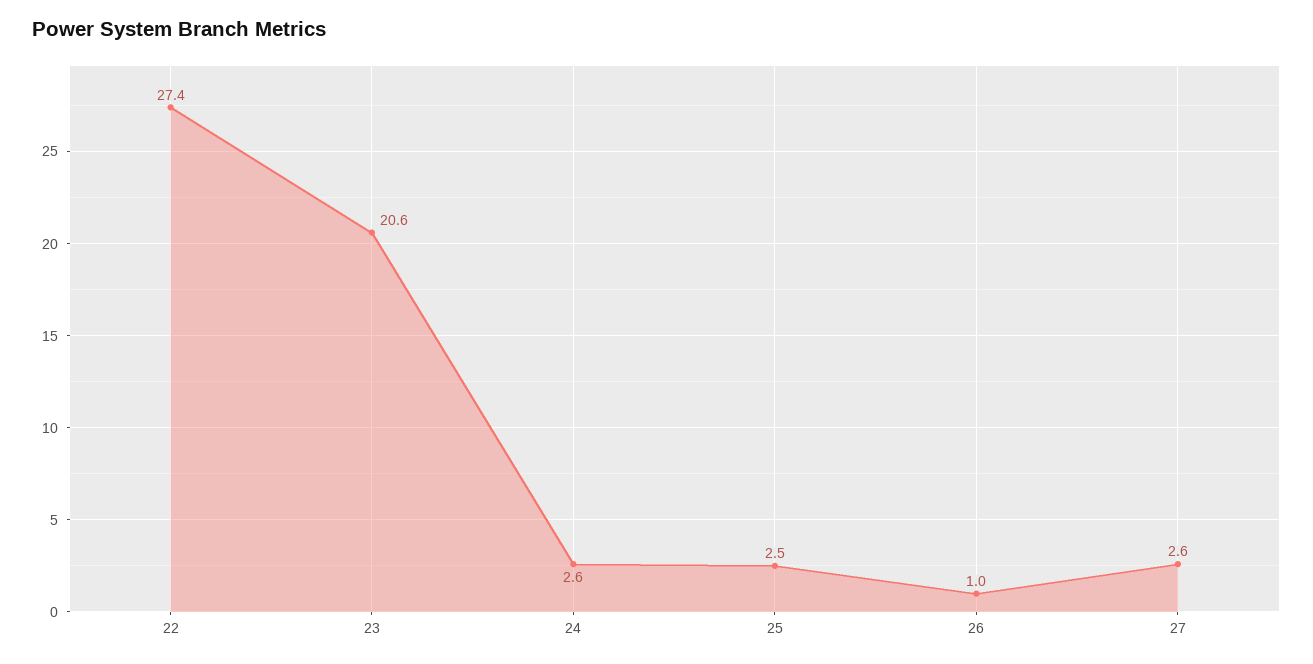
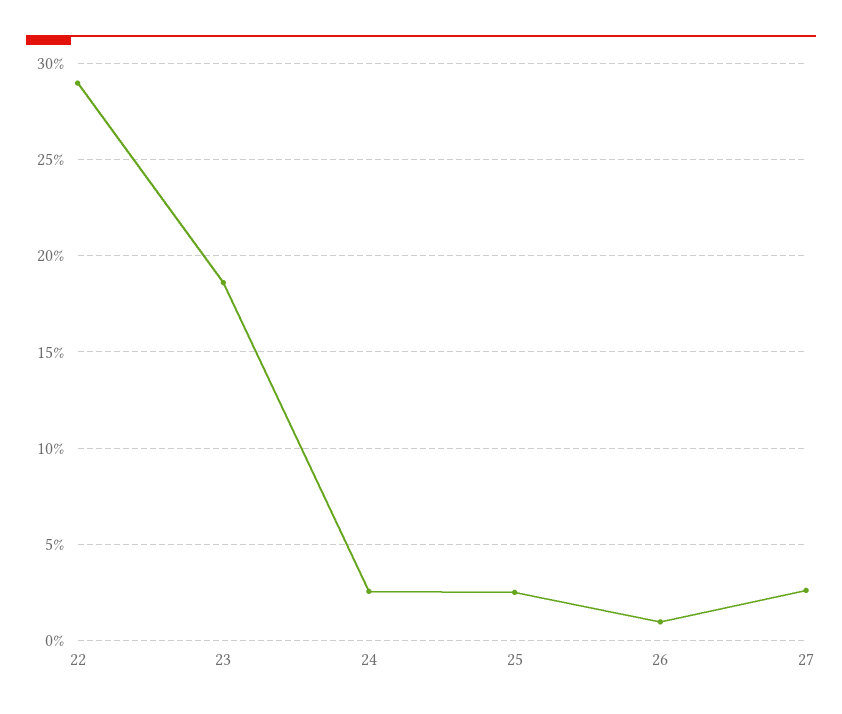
22: 27.4 -> 29
23: 20.6 -> 18.5

